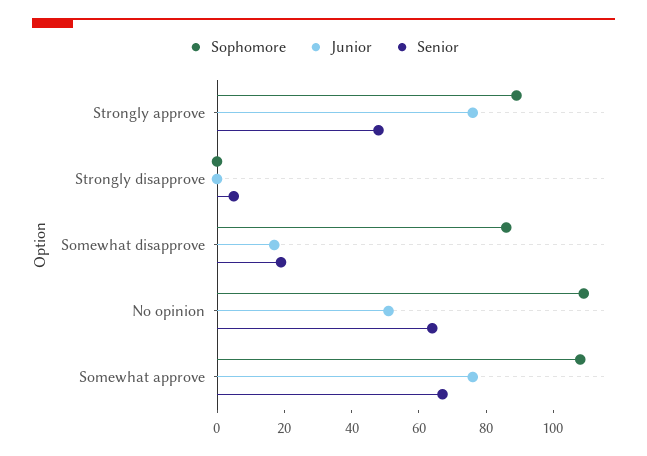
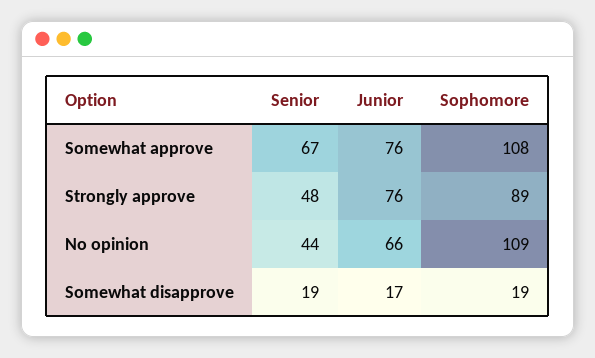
Sophomore, Strongly disapprove: 0 -> none
Junior, Strongly disapprove: 0 -> none
Senior, Strongly disapprove: 5 -> none
Sophomore, Somewhat disapprove: 85 -> 19
Junior, No opinion: 50 -> 66
Senior, No opinion: 65 -> 44

